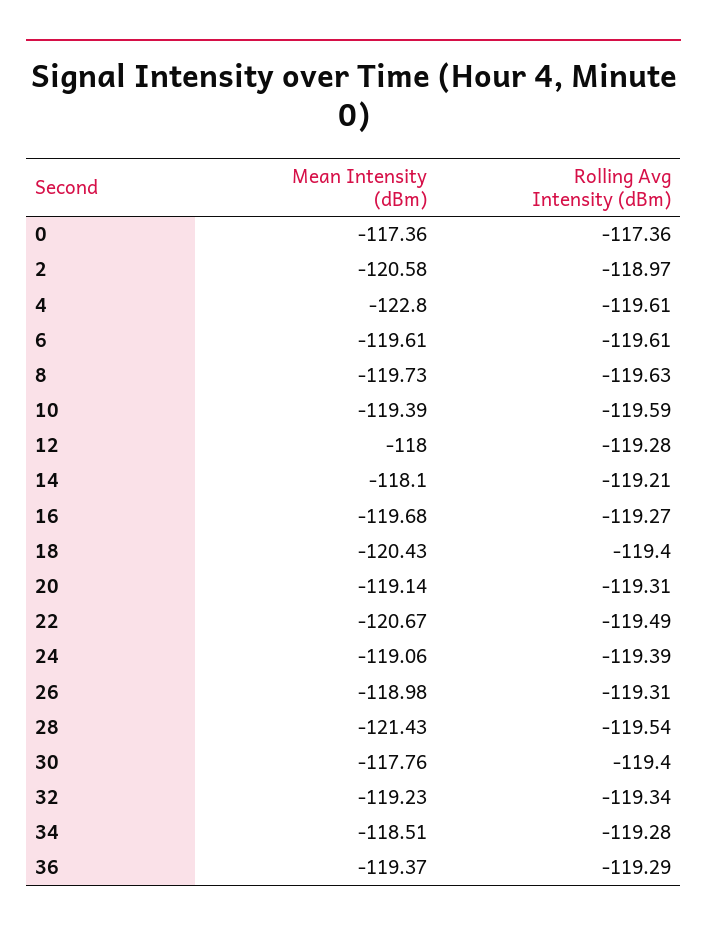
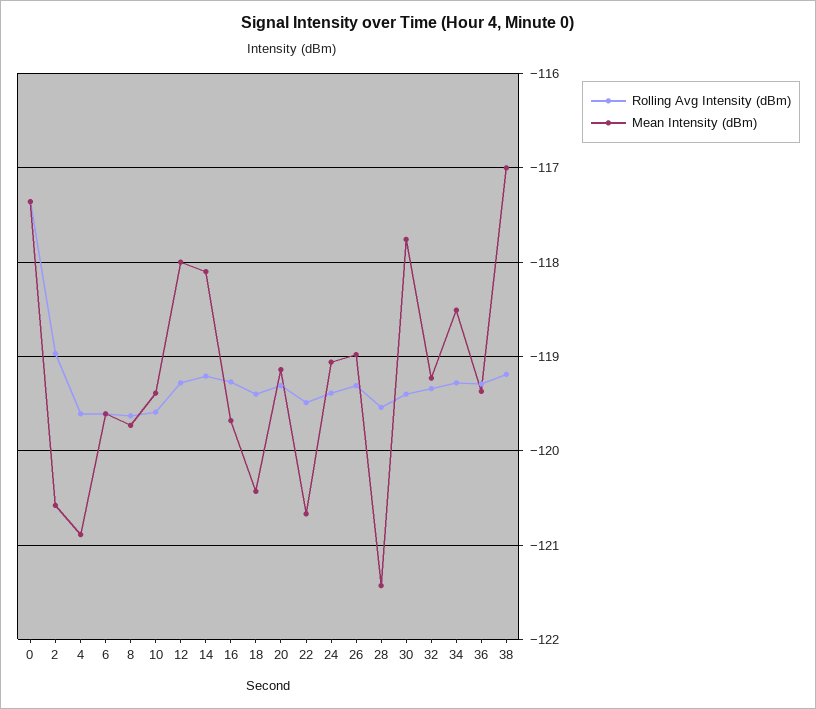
Mean Intensity (dBm), 4: -122.8 -> -120.9
Rolling Avg Intensity (dBm), 38: none -> -119.2
Mean Intensity (dBm), 38: none -> -117

